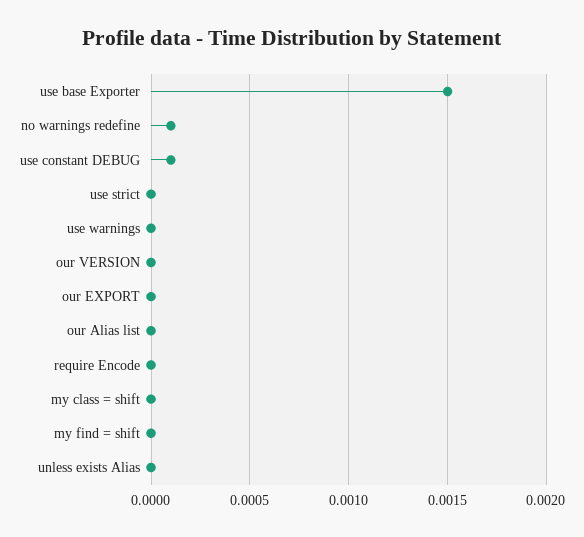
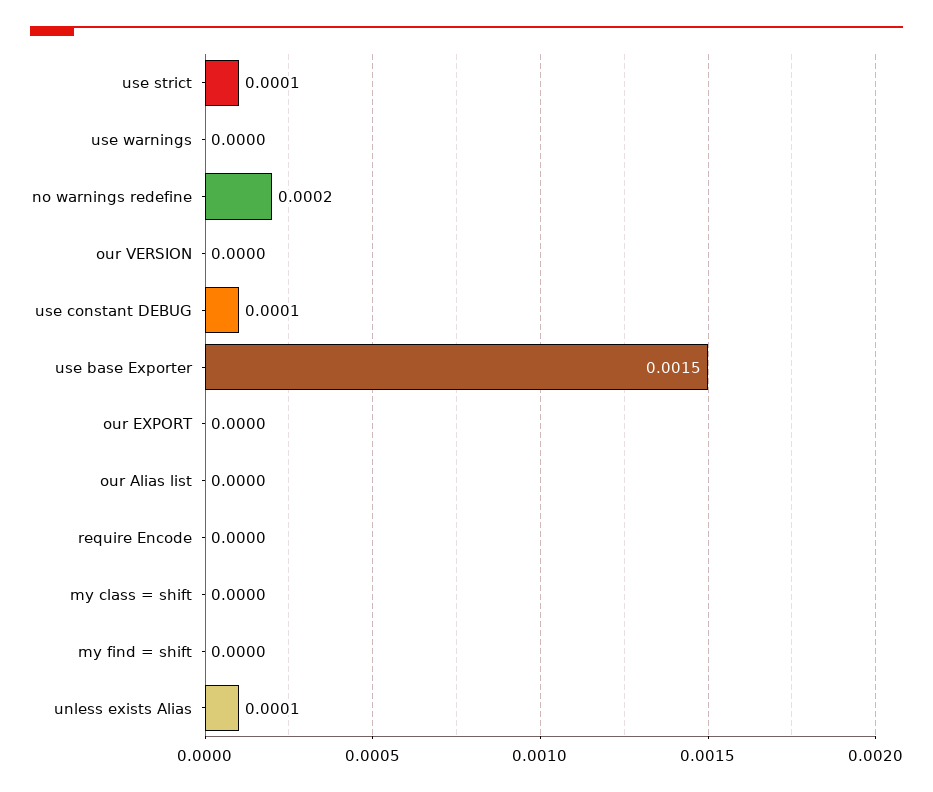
no warnings redefine: 0.0001 -> 0.0002
use strict: 0 -> 0.0001
unless exists Alias: 0 -> 0.0001

